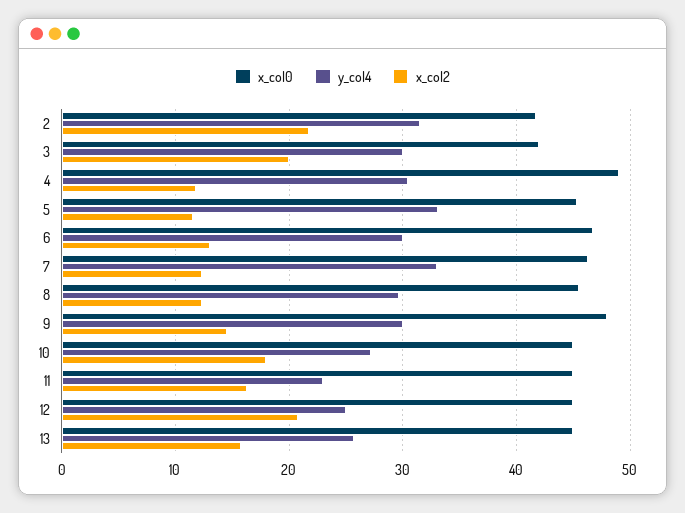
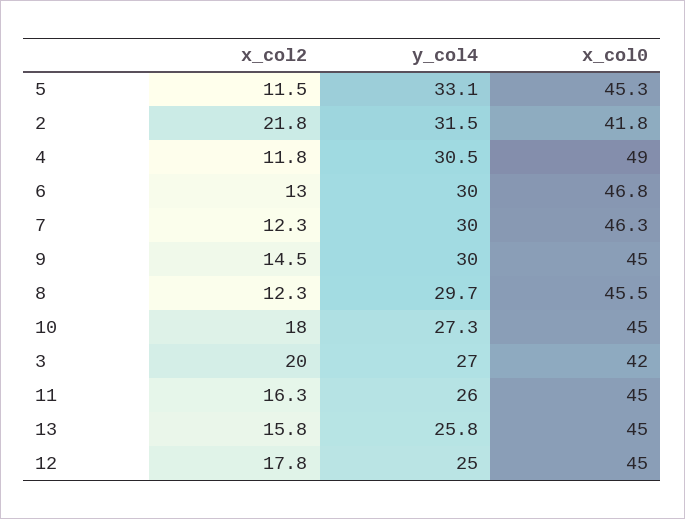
y_col4, 3: 30 -> 27
y_col4, 7: 33 -> 30
x_col0, 9: 48 -> 45
y_col4, 11: 23 -> 26
x_col2, 12: 21 -> 17.8

